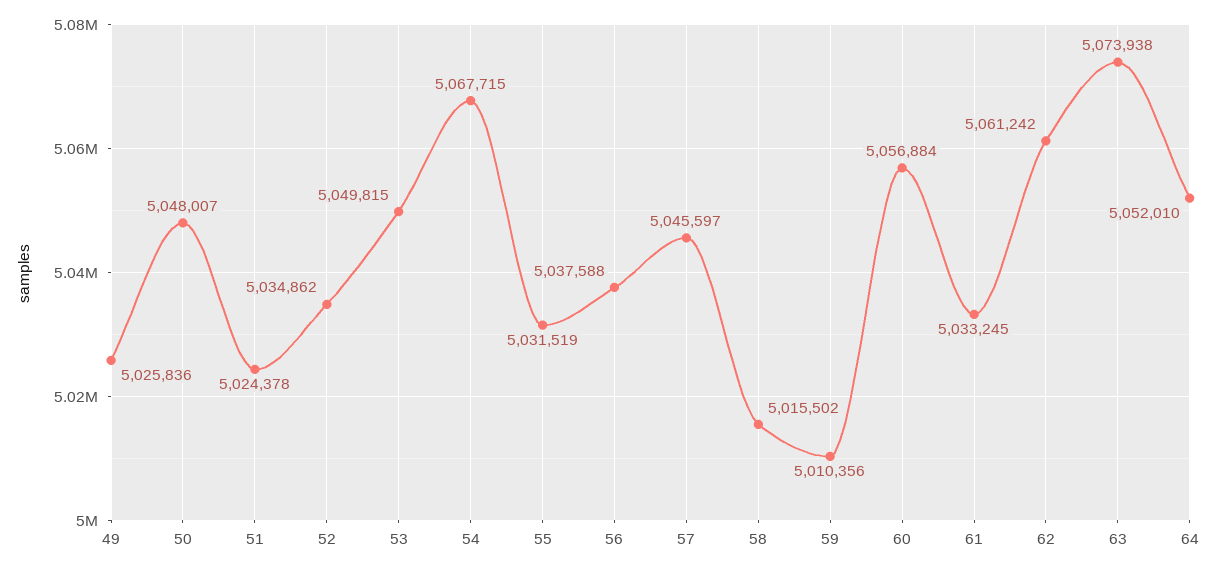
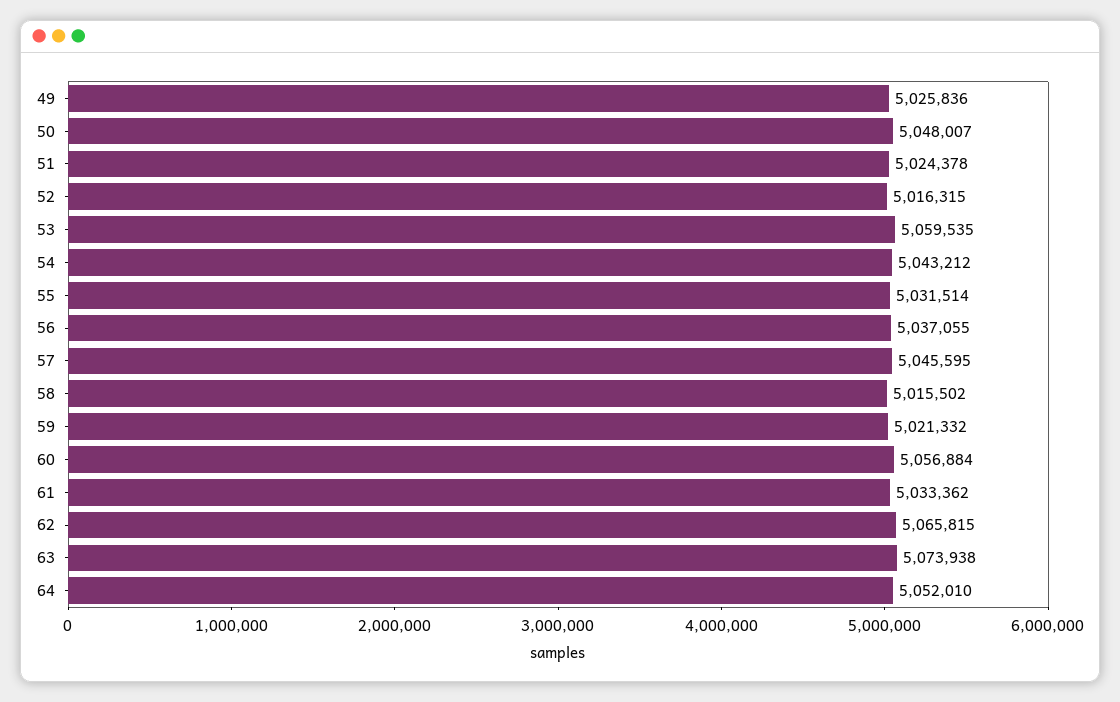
52: 5034862 -> 5016315
53: 5049815 -> 5059535
54: 5067715 -> 5043212
55: 5031519 -> 5031514
56: 5037588 -> 5037055
57: 5045597 -> 5045595
59: 5010356 -> 5021332
61: 5033245 -> 5033362
62: 5061242 -> 5065815

